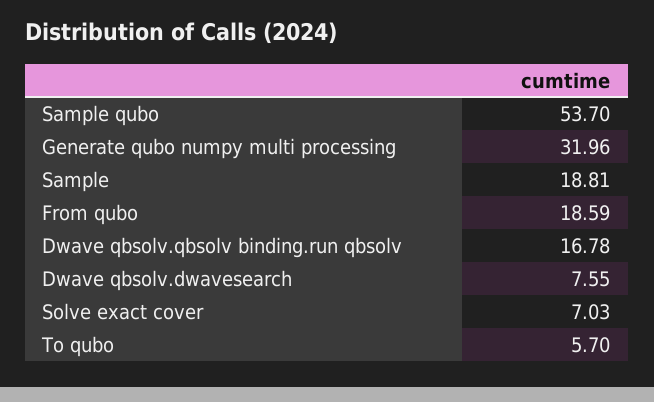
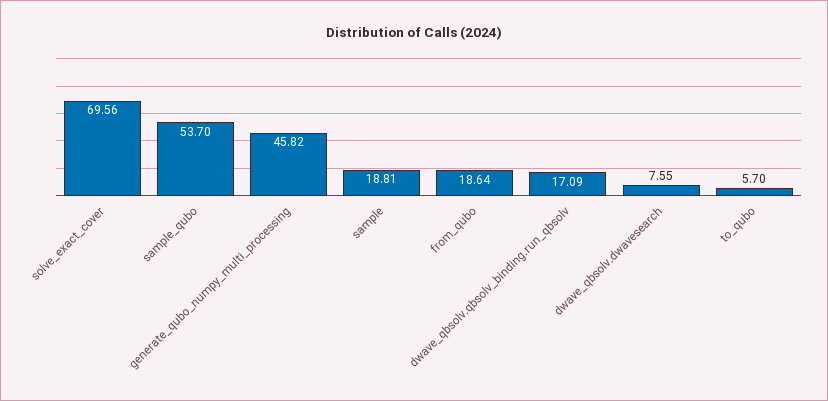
Generate qubo numpy multi processing: 31.96 -> 45.82
From qubo: 18.59 -> 18.64
Dwave qbsolv.qbsolv binding.run qbsolv: 16.78 -> 17.09
Solve exact cover: 7.03 -> 69.56

